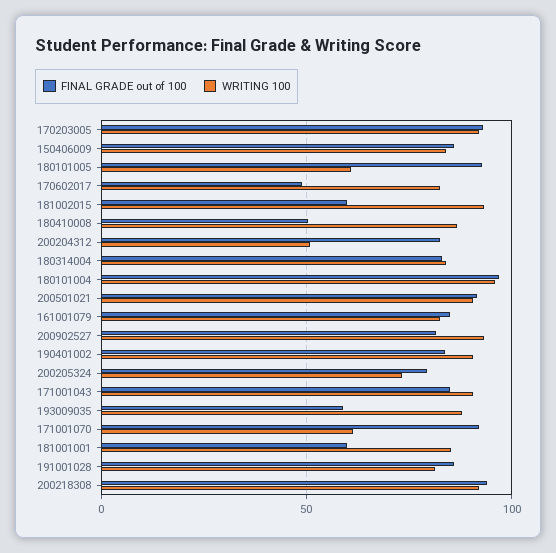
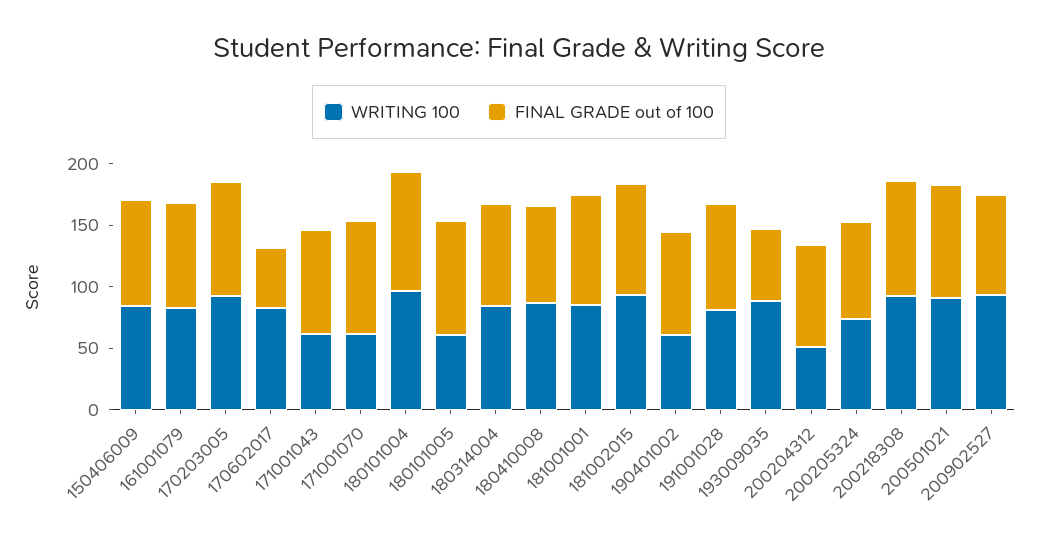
FINAL GRADE out of 100, 181002015: 60 -> 90
FINAL GRADE out of 100, 180410008: 50 -> 80
WRITING 100, 190401002: 90 -> 60
WRITING 100, 171001043: 90 -> 60
FINAL GRADE out of 100, 181001001: 60 -> 90

